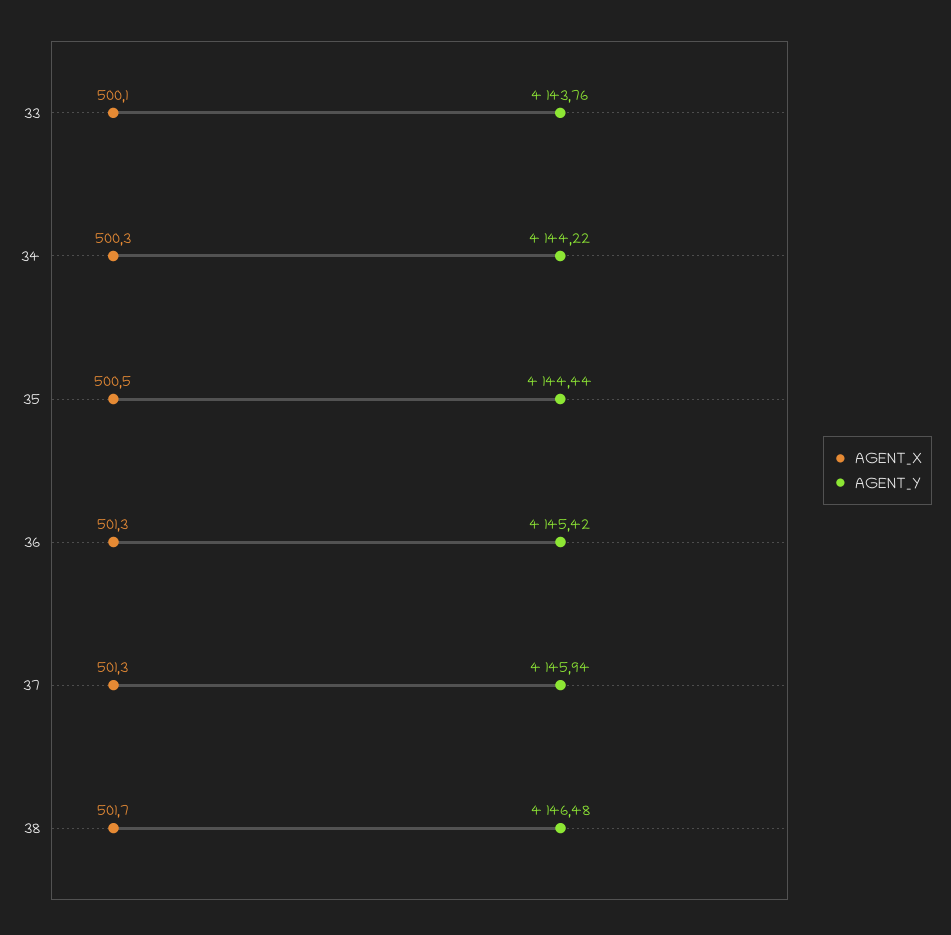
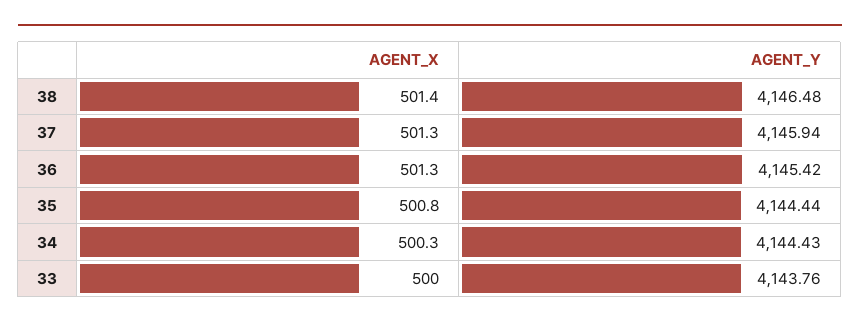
AGENT_X, 33: 500.1 -> 500
AGENT_Y, 34: 4144.22 -> 4144.43
AGENT_X, 35: 500.5 -> 500.8
AGENT_X, 38: 501.7 -> 501.4

